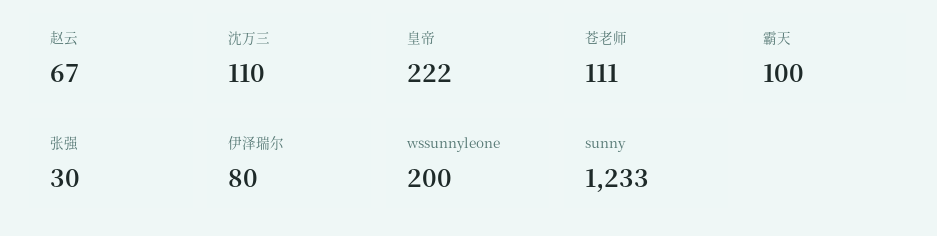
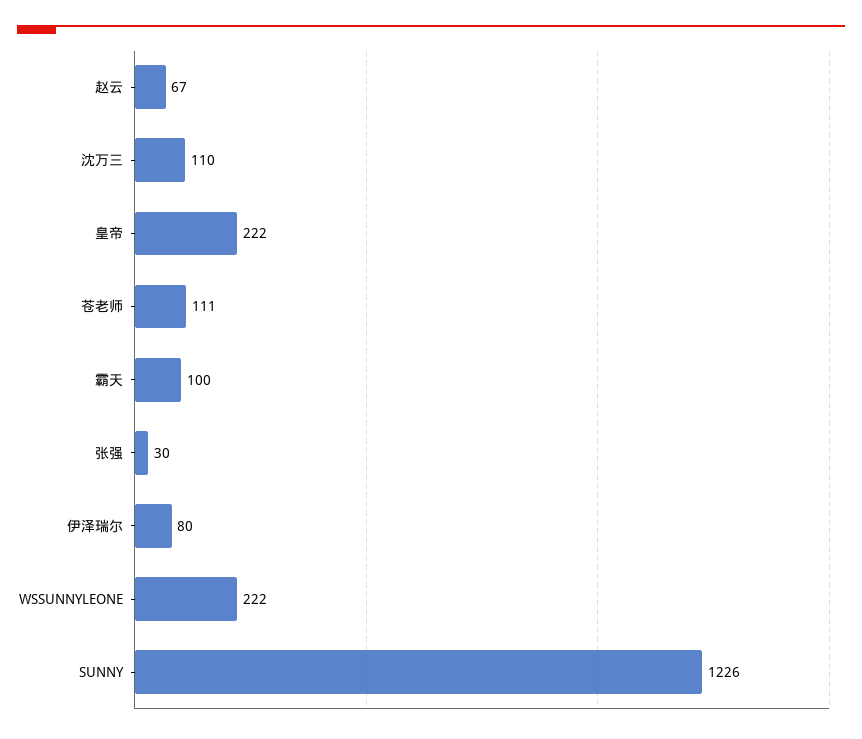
wssunnyleone: 200 -> 222
sunny: 1233 -> 1226

